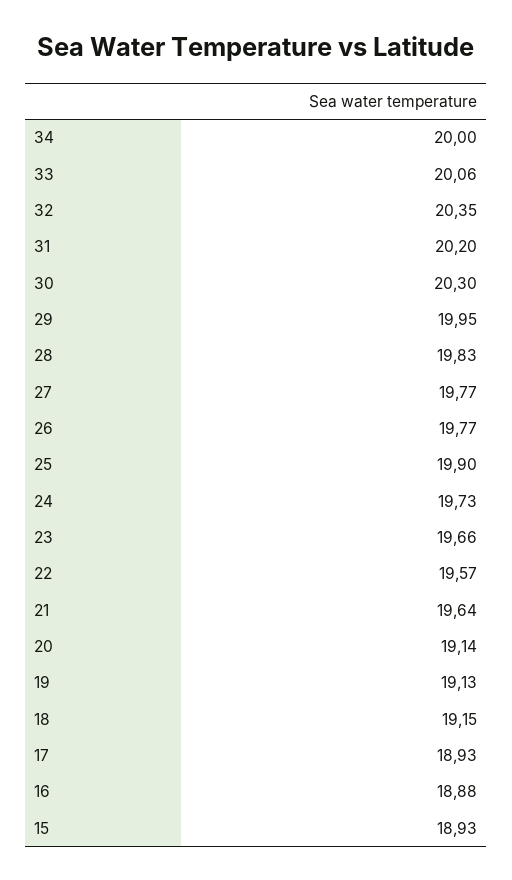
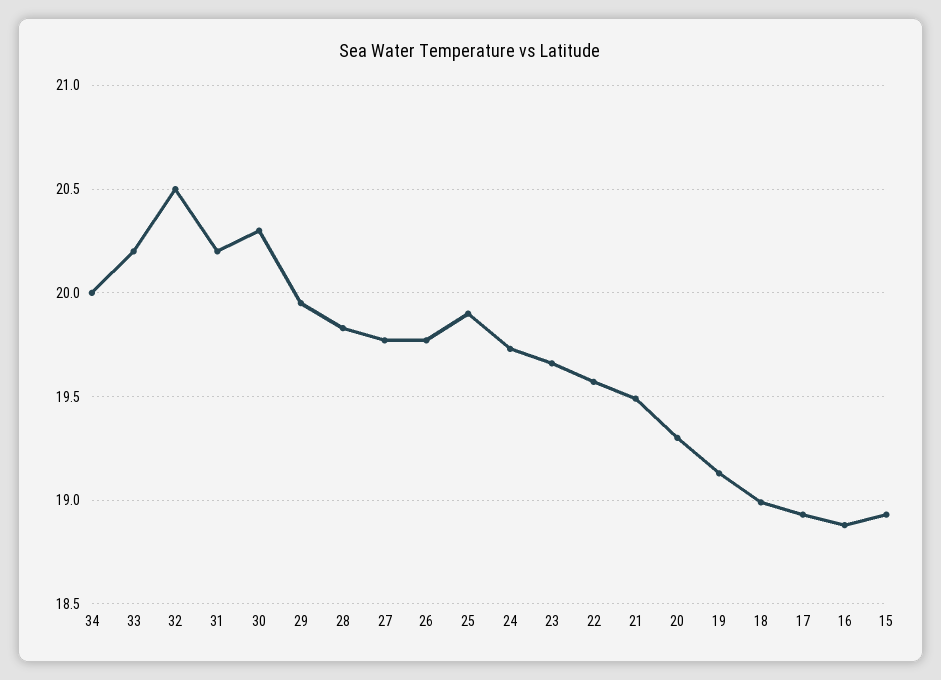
33: 20.06 -> 20.2
32: 20.35 -> 20.5
21: 19.64 -> 19.5
20: 19.14 -> 19.3
18: 19.15 -> 19

